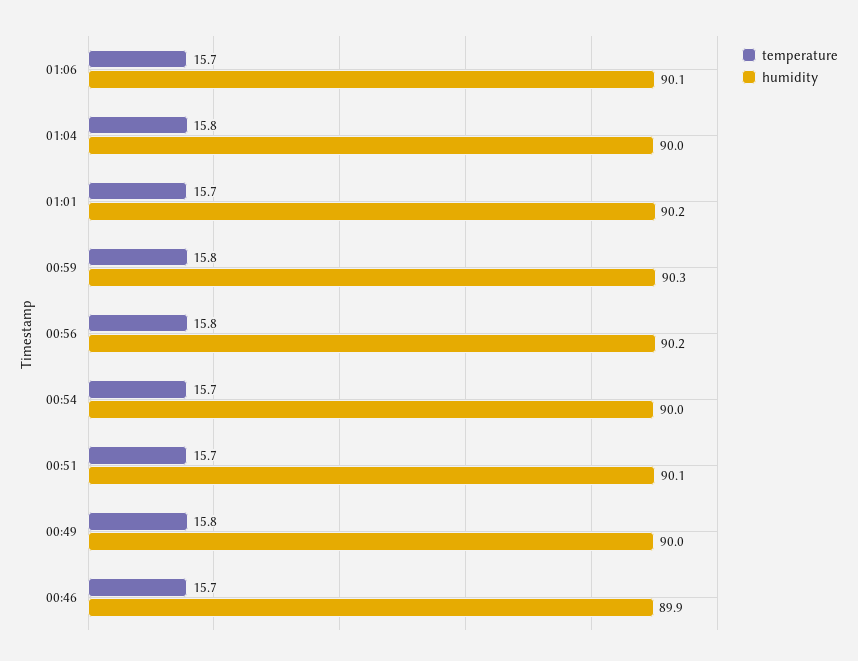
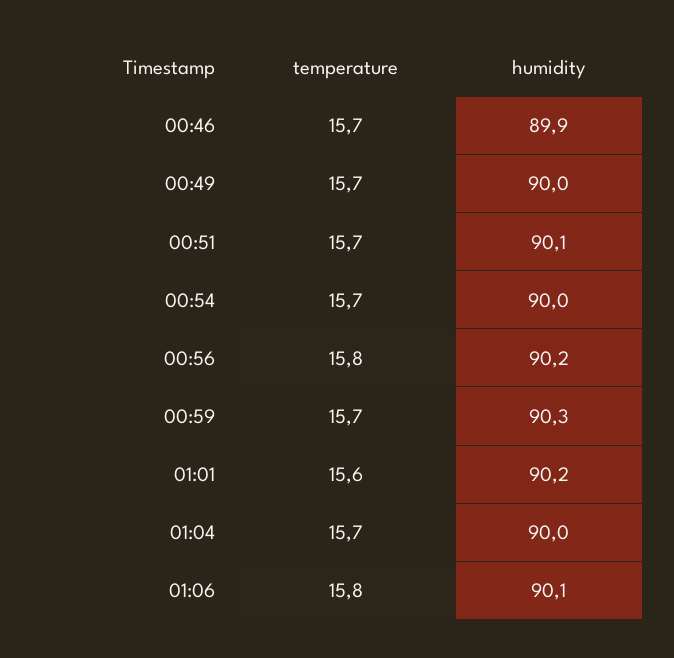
temperature, 01:06: 15.7 -> 15.8
temperature, 01:04: 15.8 -> 15.7
temperature, 01:01: 15.7 -> 15.6
temperature, 00:59: 15.8 -> 15.7
temperature, 00:49: 15.8 -> 15.7

